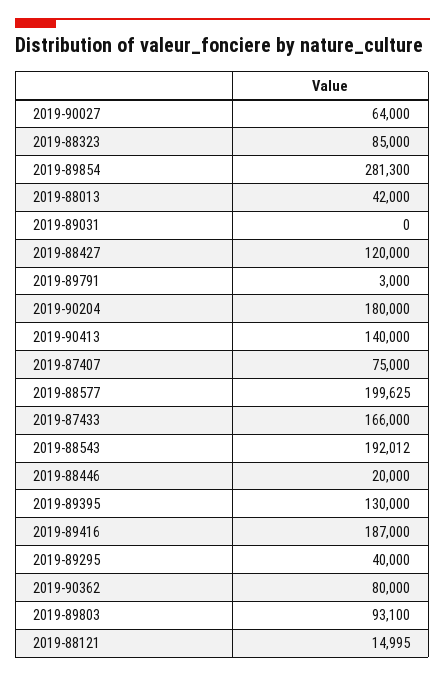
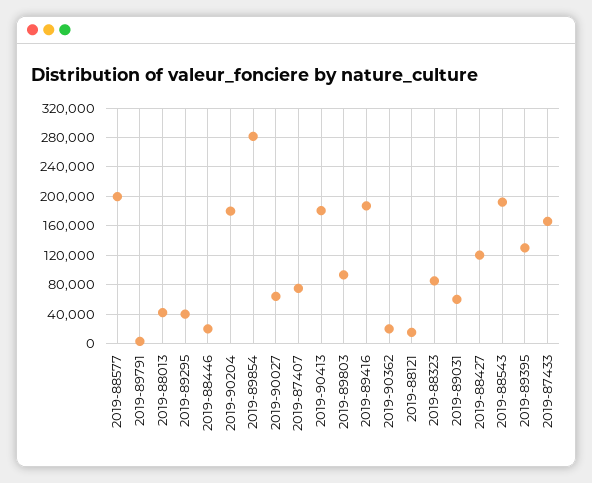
2019-89031: 0 -> 60000
2019-90413: 140000 -> 180000
2019-90362: 80000 -> 20000

